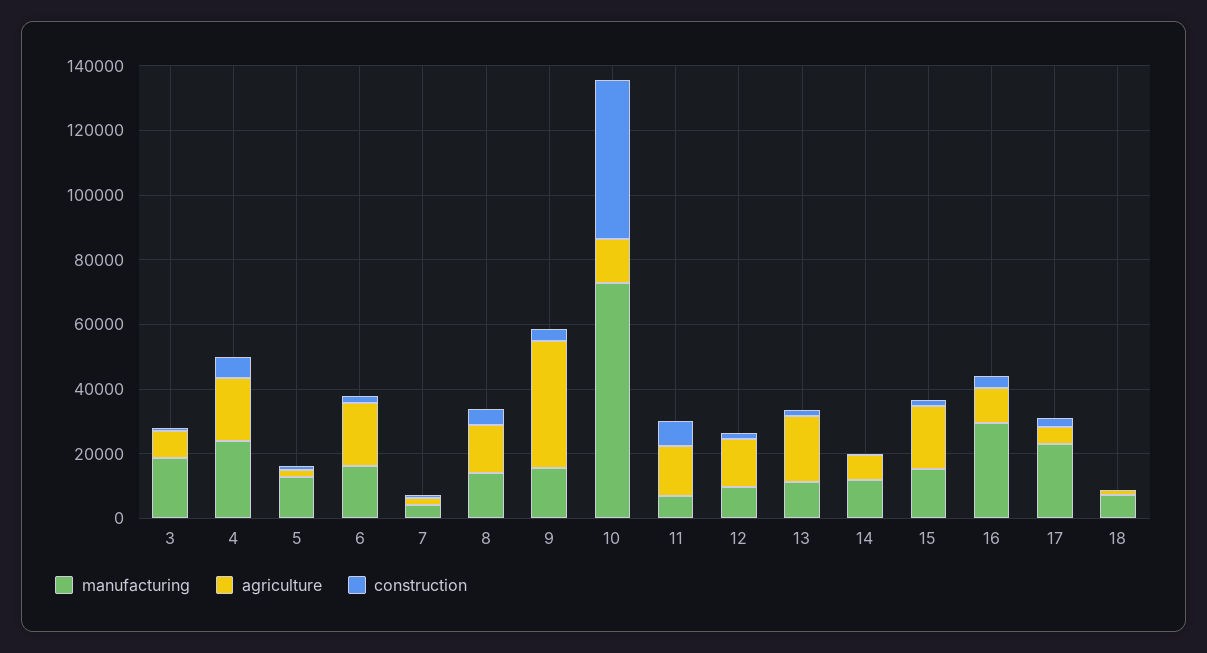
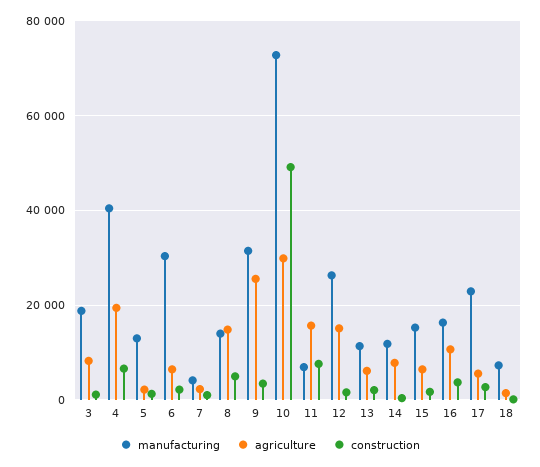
manufacturing, 4: 25000 -> 40000
manufacturing, 6: 15000 -> 30000
agriculture, 6: 20000 -> 6000
manufacturing, 9: 15000 -> 32000
agriculture, 9: 40000 -> 26000
agriculture, 10: 15000 -> 30000
manufacturing, 12: 10000 -> 26000
agriculture, 13: 20000 -> 6000
agriculture, 15: 20000 -> 6000
manufacturing, 16: 30000 -> 16000

